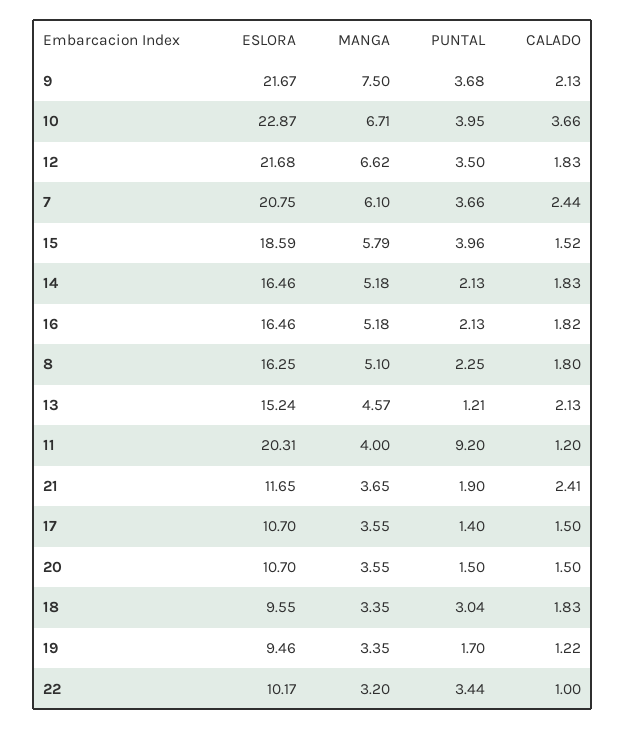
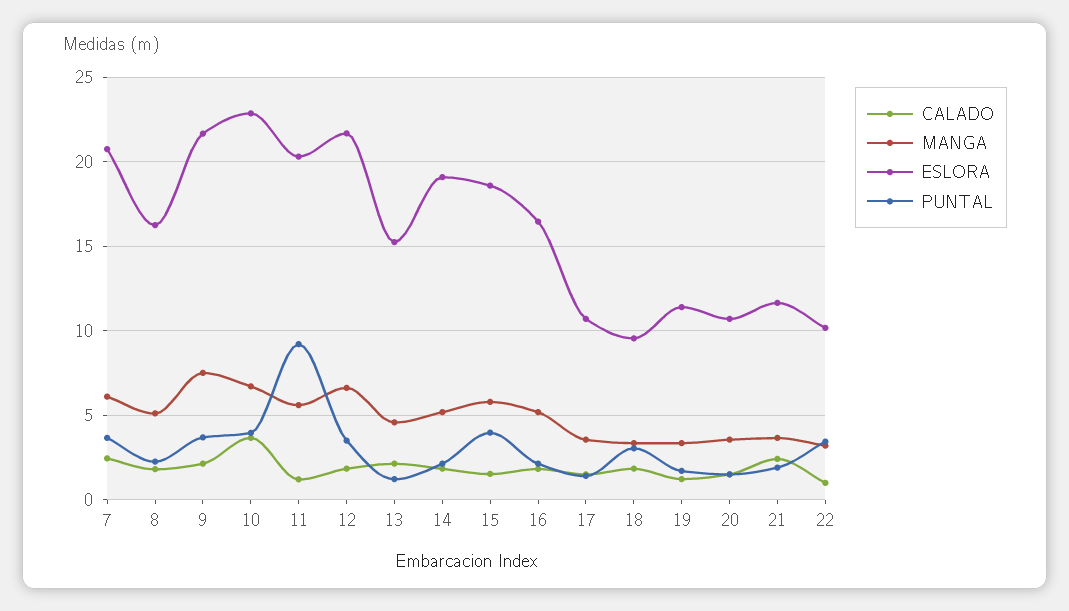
ESLORA, 14: 16.46 -> 19
MANGA, 11: 4 -> 5.5
ESLORA, 19: 9.46 -> 11.5

